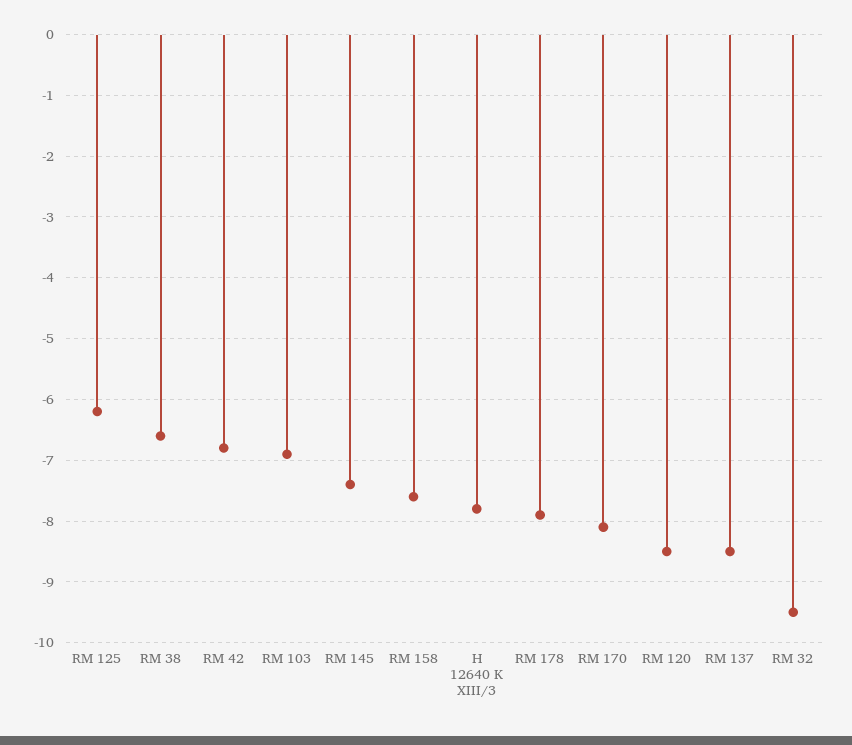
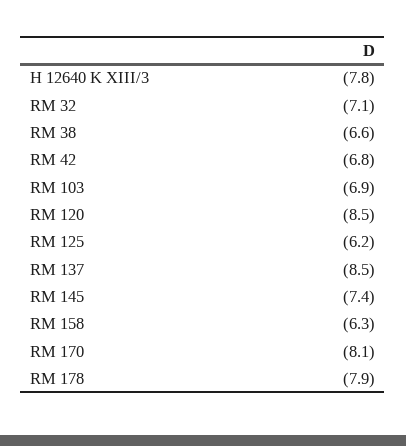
RM 158: -7.6 -> -6.3
RM 32: -9.5 -> -7.1

